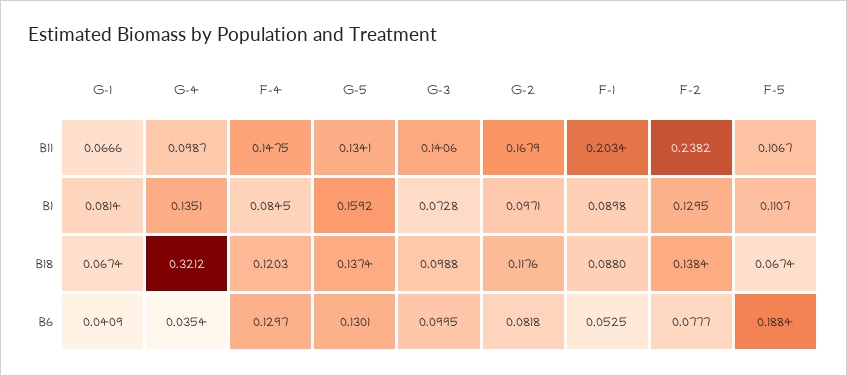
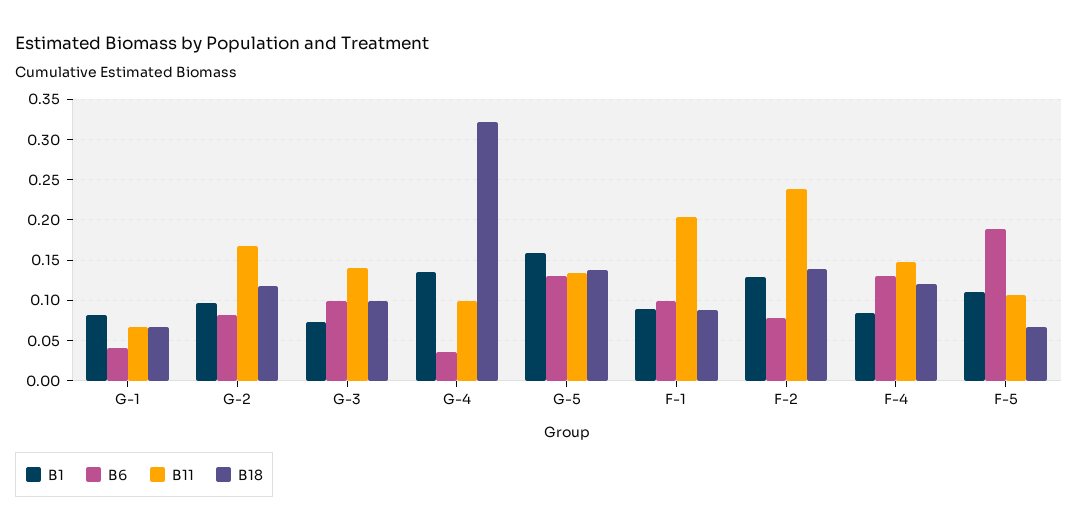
B6, F-1: 0.0525 -> 0.1

